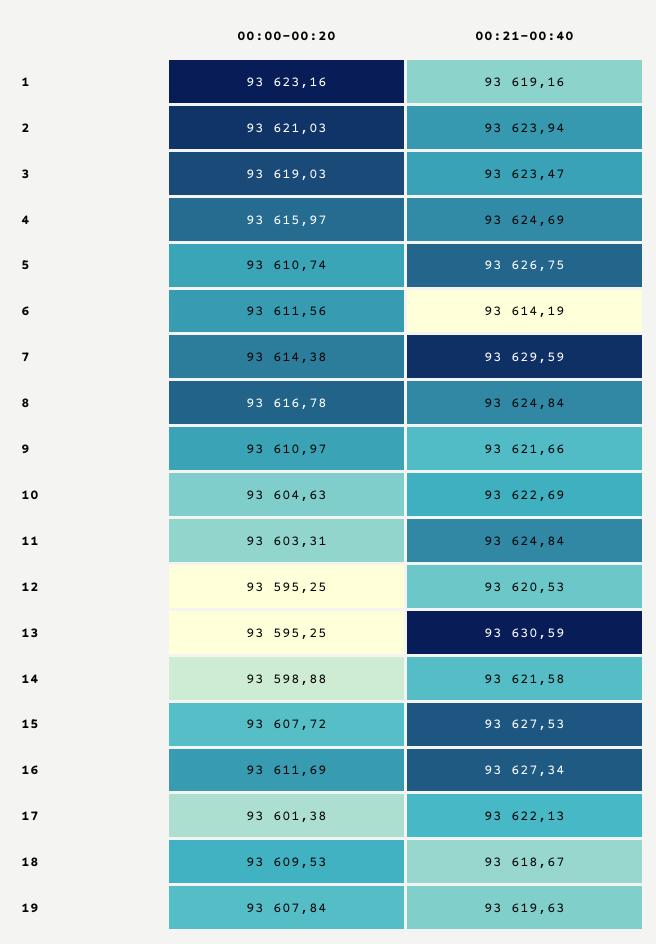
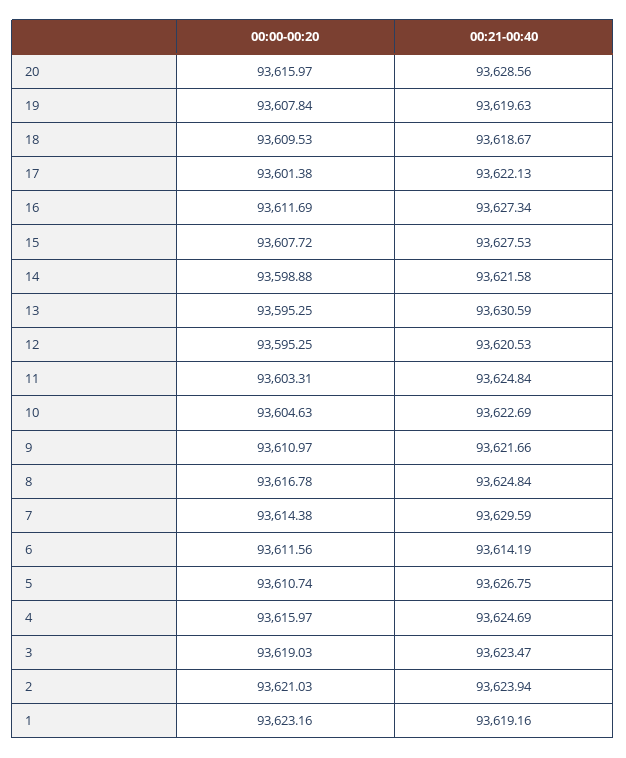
00:00-00:20, 20: none -> 93615.97
00:21-00:40, 20: none -> 93628.56

